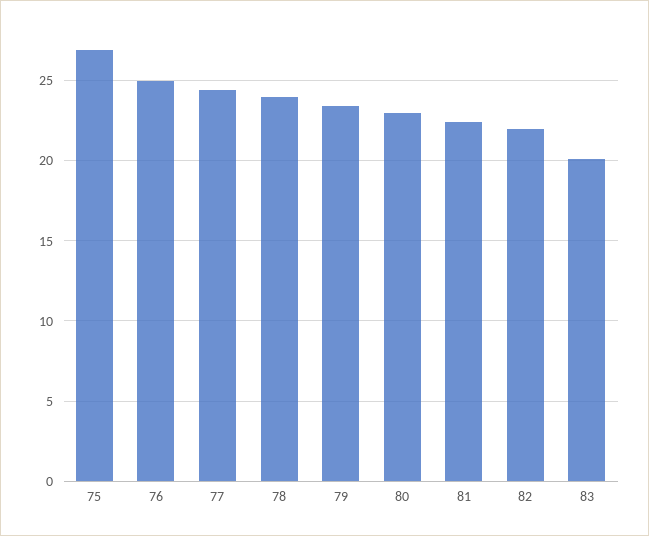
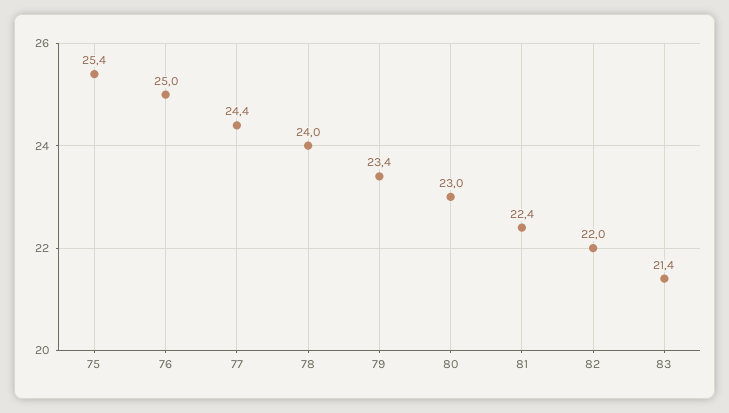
75: 27 -> 25.4
83: 20 -> 21.4

